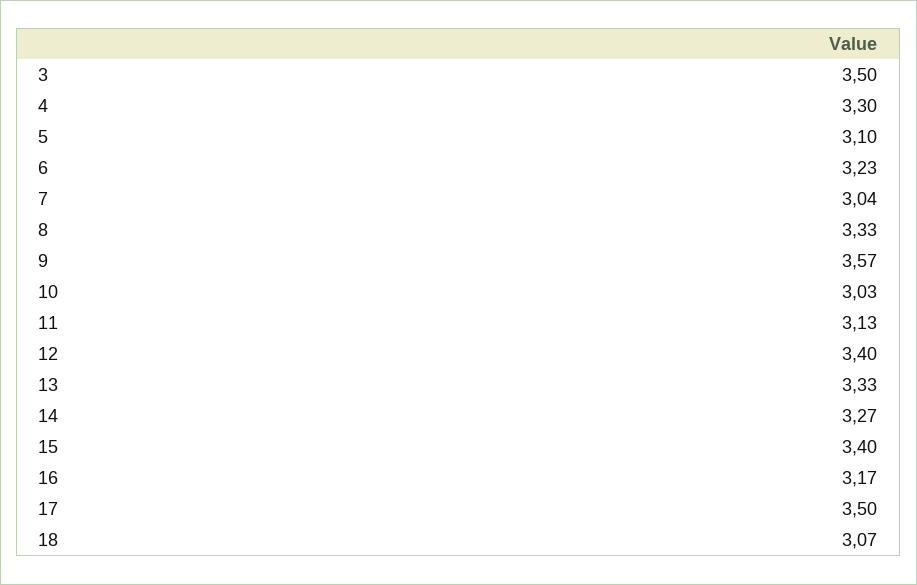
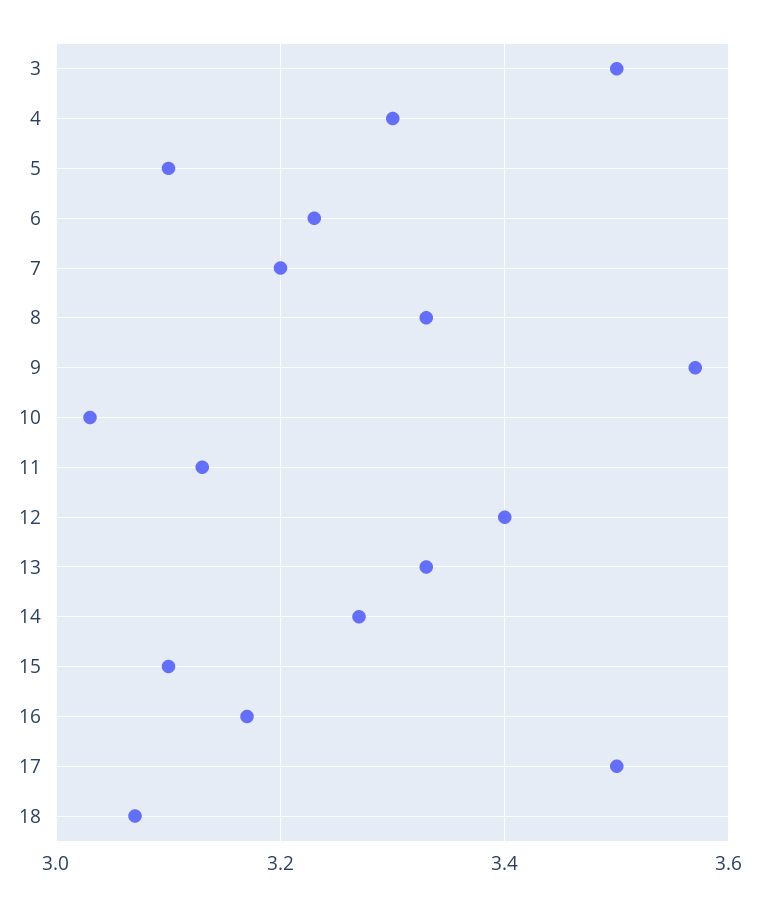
7: 3.04 -> 3.2
15: 3.4 -> 3.1

